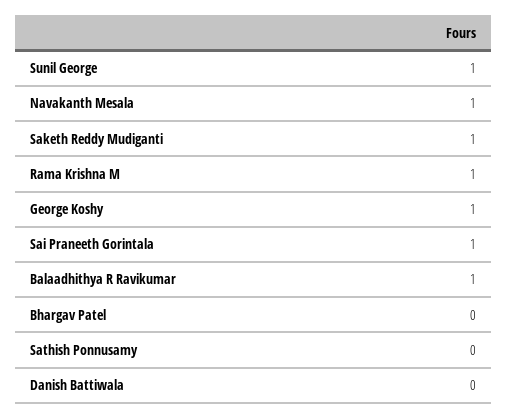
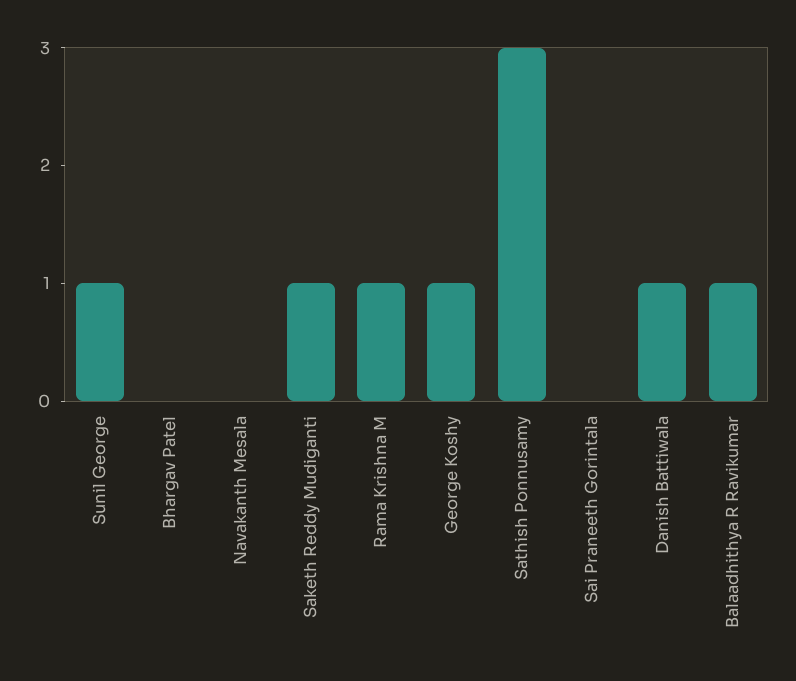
Navakanth Mesala: 1 -> 0
Sai Praneeth Gorintala: 1 -> 0
Sathish Ponnusamy: 0 -> 3
Danish Battiwala: 0 -> 1

